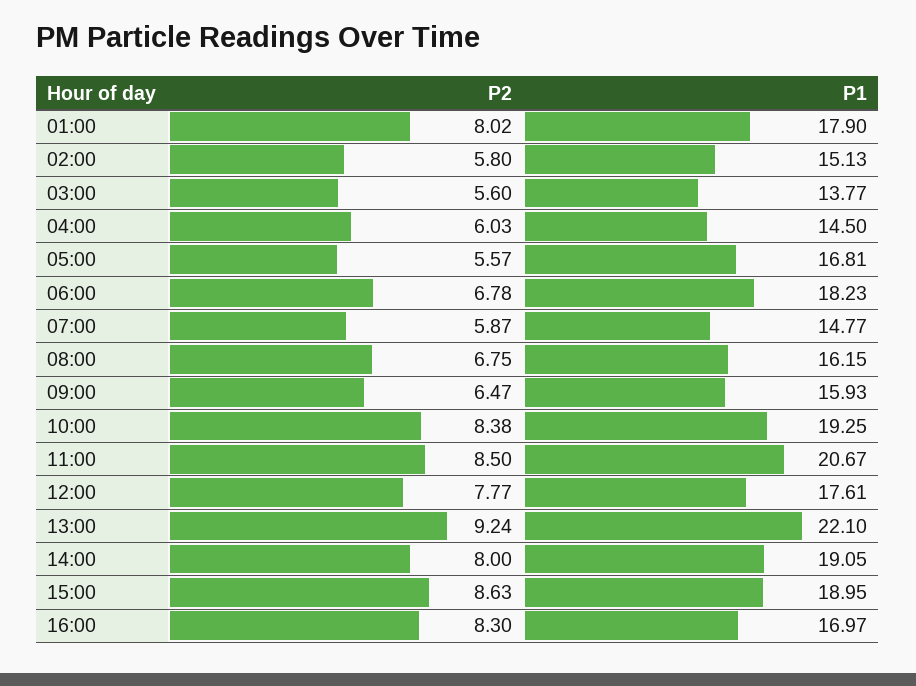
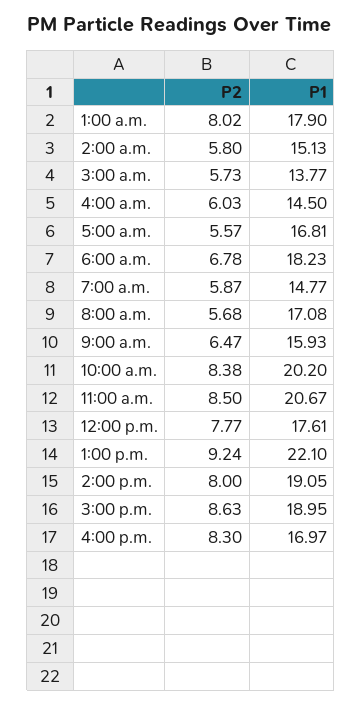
P2, 03:00: 5.6 -> 5.73
P2, 08:00: 6.75 -> 5.68
P1, 08:00: 16.15 -> 17.08
P1, 10:00: 19.25 -> 20.2

